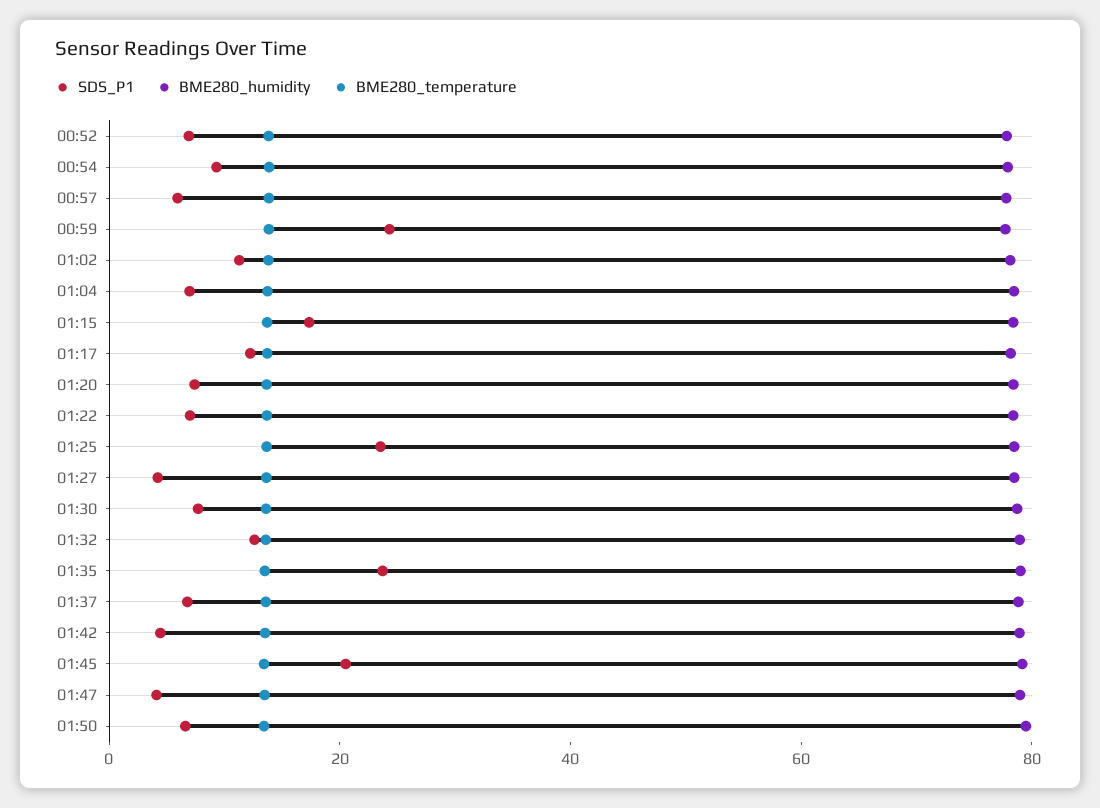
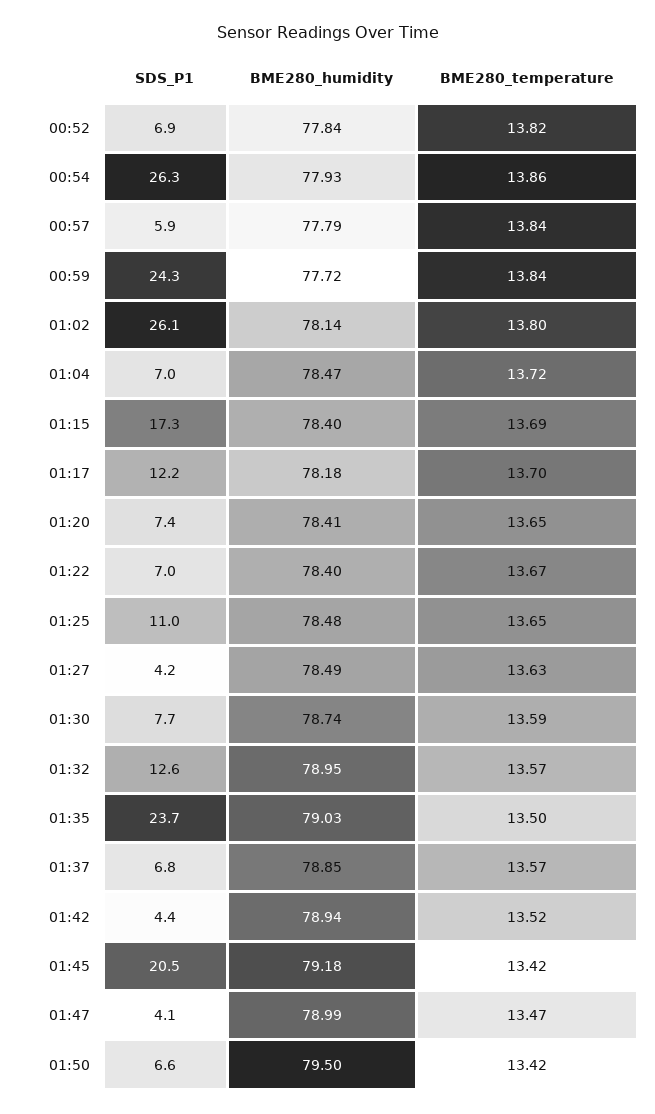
SDS_P1, 00:54: 10 -> 26.3
SDS_P1, 01:02: 10 -> 26.1
SDS_P1, 01:25: 25 -> 11

